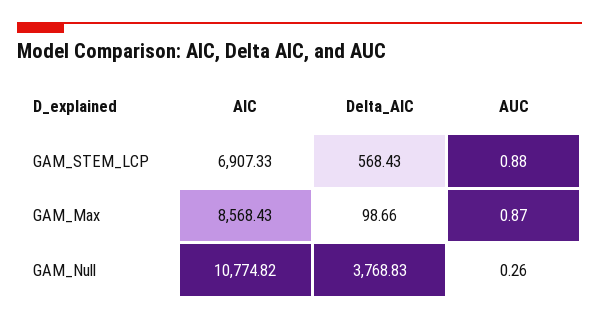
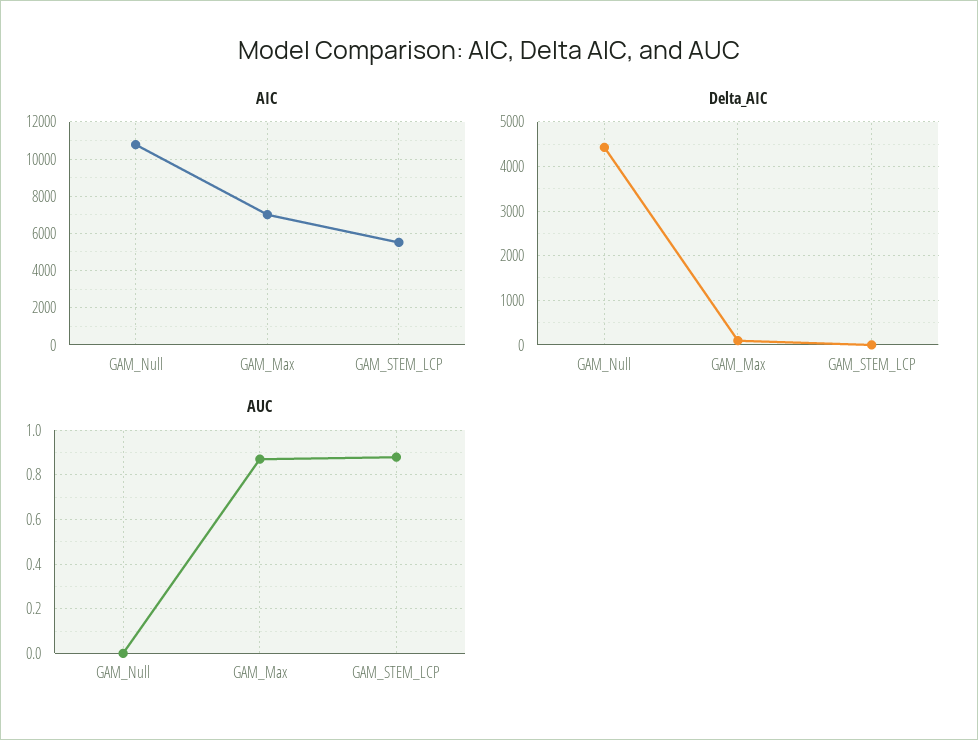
AIC, GAM_STEM_LCP: 6907.33 -> 5500
Delta_AIC, GAM_STEM_LCP: 568.43 -> 0
AIC, GAM_Max: 8568.43 -> 7000
Delta_AIC, GAM_Null: 3768.83 -> 4400
AUC, GAM_Null: 0.26 -> 0

